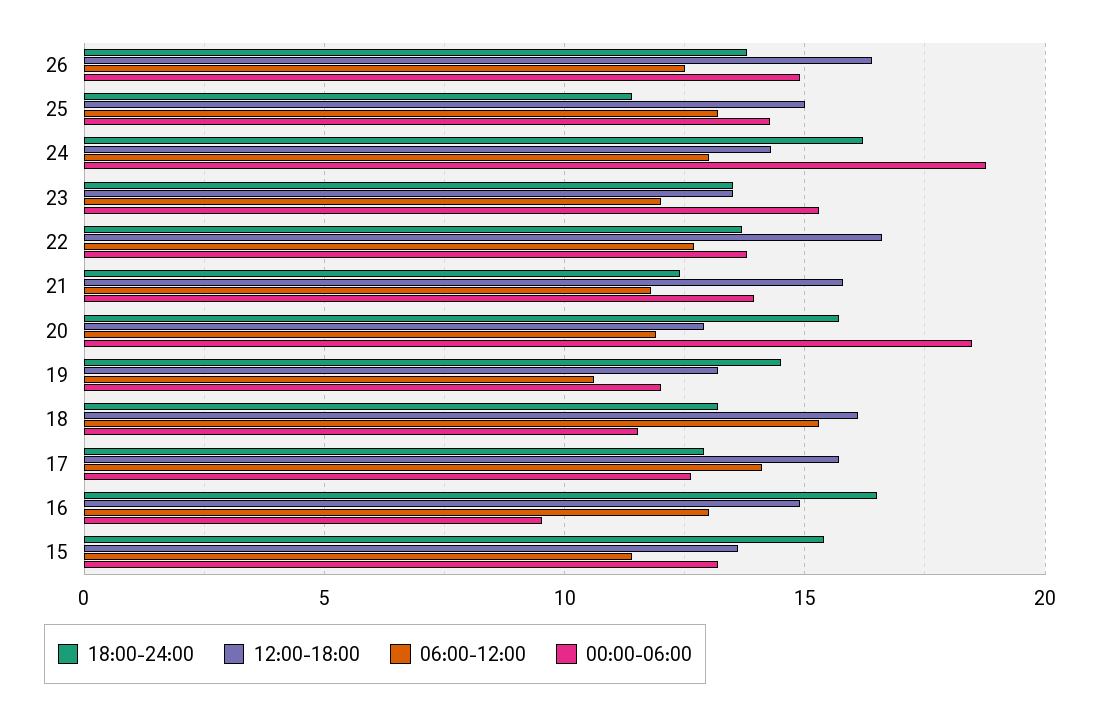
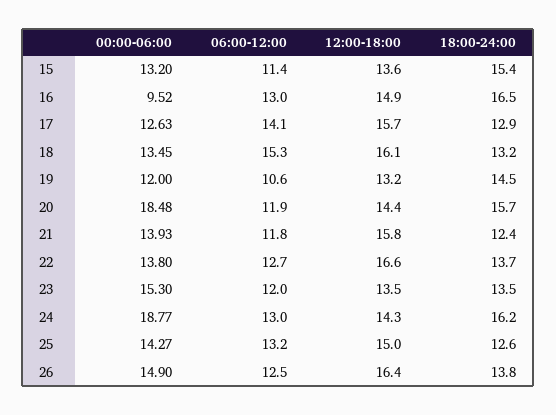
18:00-24:00, 25: 11.5 -> 12.6
12:00-18:00, 20: 13 -> 14.4
00:00-06:00, 18: 11.5 -> 13.45

